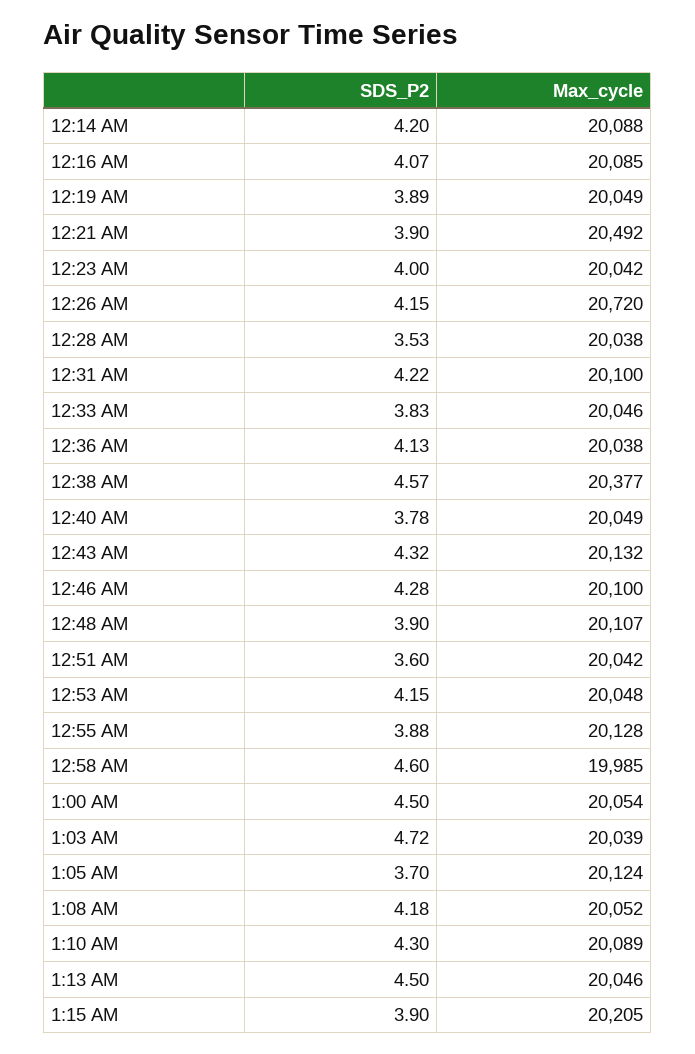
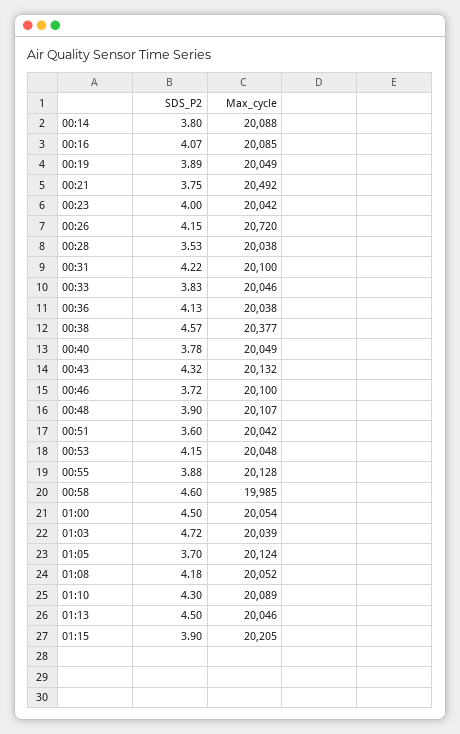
SDS_P2, 12:14 AM: 4.2 -> 3.8
SDS_P2, 12:21 AM: 3.9 -> 3.75
SDS_P2, 12:46 AM: 4.28 -> 3.72

